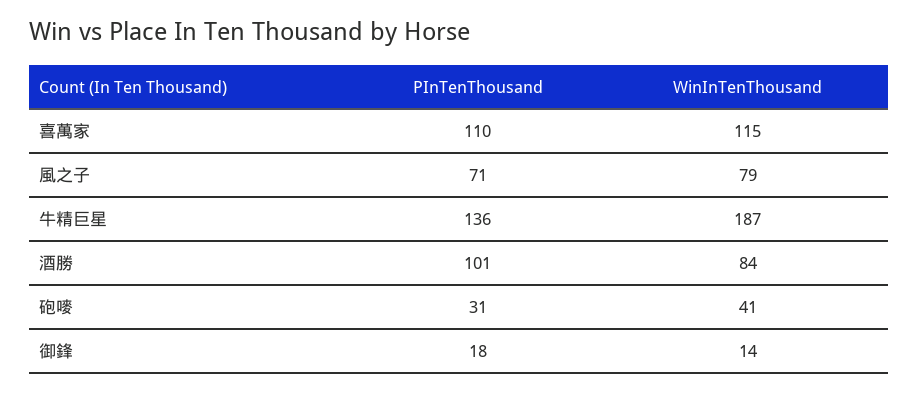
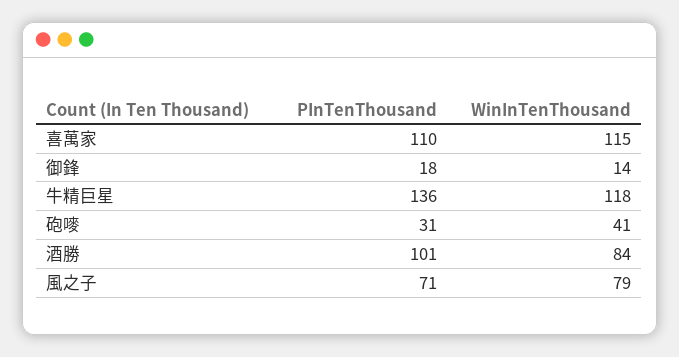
WinInTenThousand, 牛精巨星: 187 -> 118

